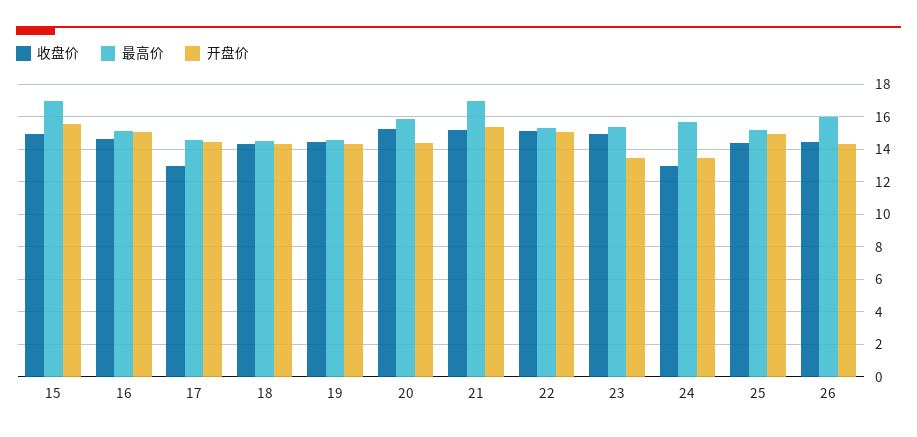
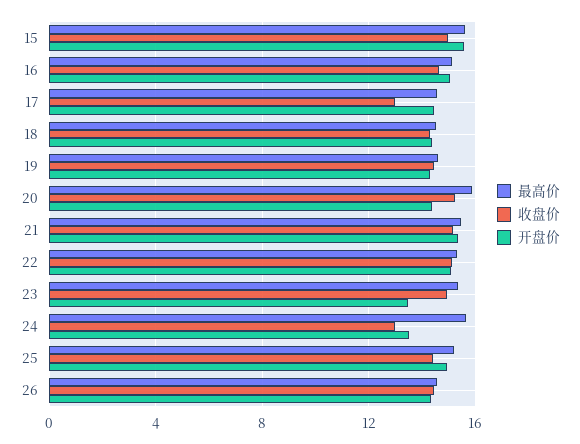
最高价, 15: 17 -> 15.5
最高价, 21: 17 -> 15.5
最高价, 26: 16 -> 14.5

